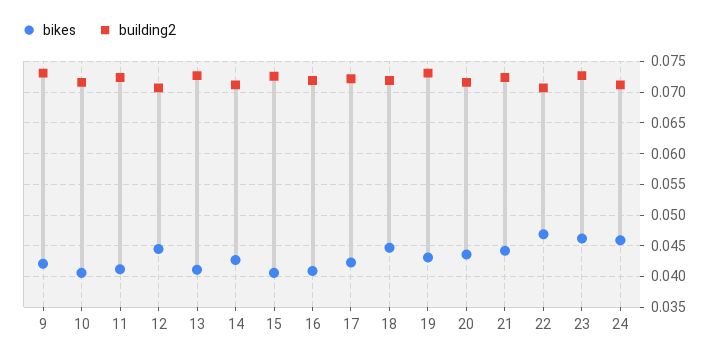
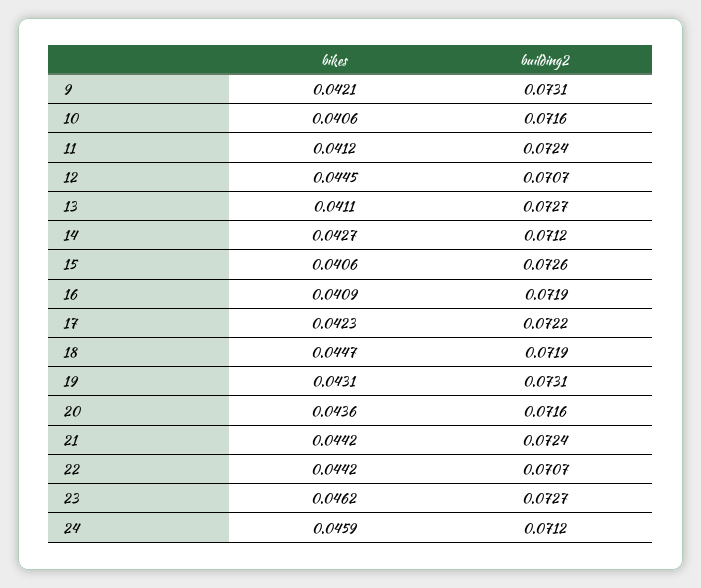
bikes, 22: 0.047 -> 0.0442

